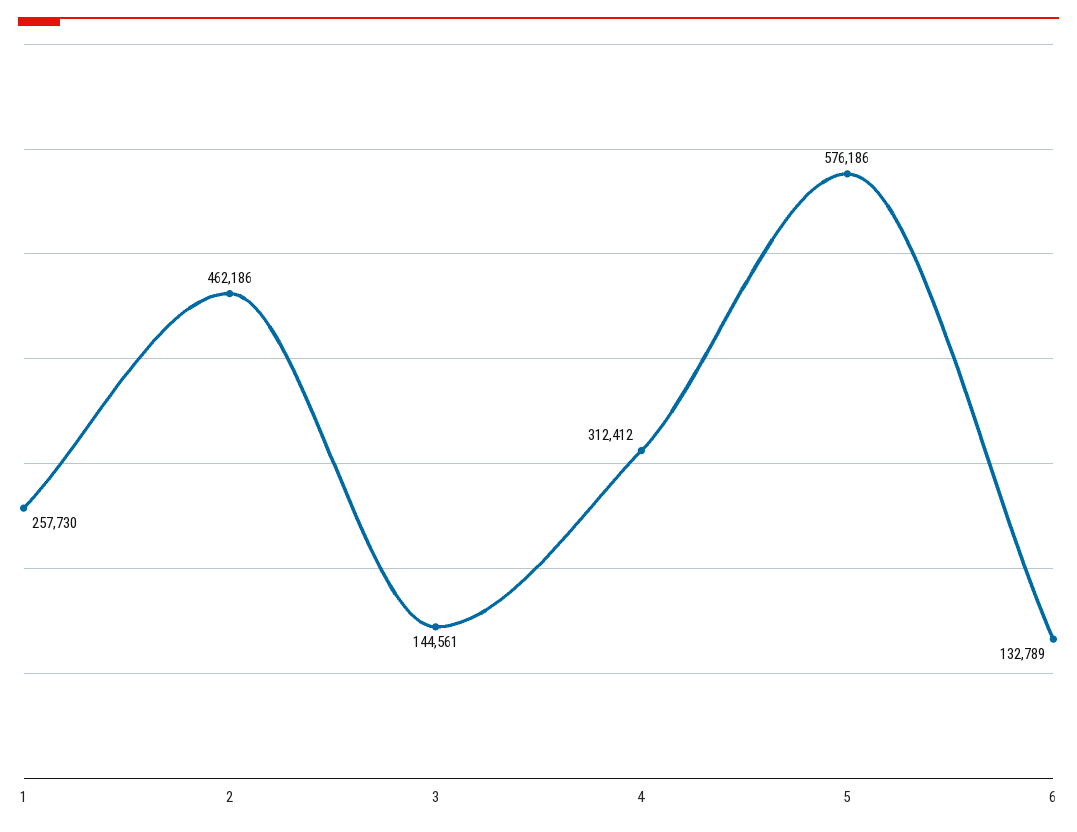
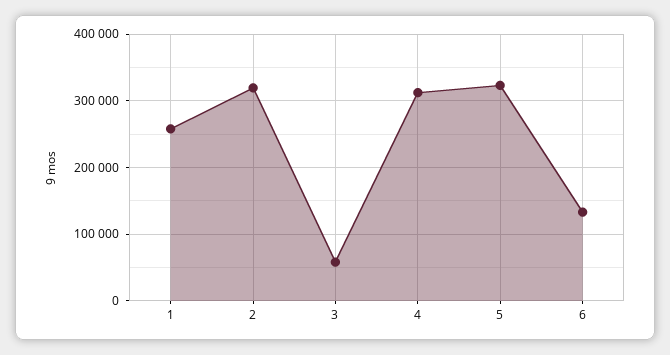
2: 462186 -> 320000
3: 144561 -> 60000
5: 576186 -> 320000

